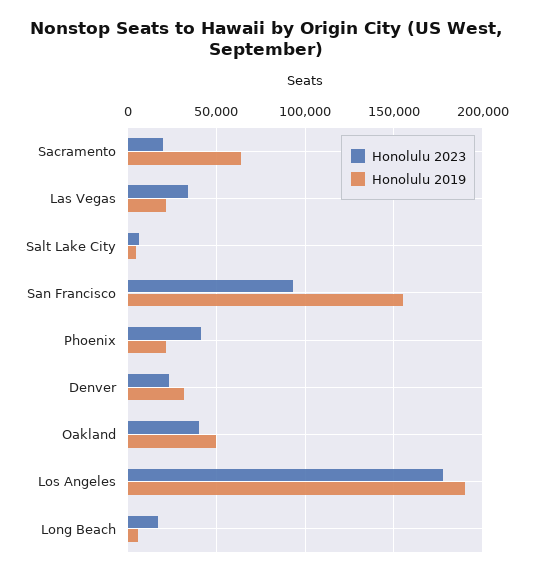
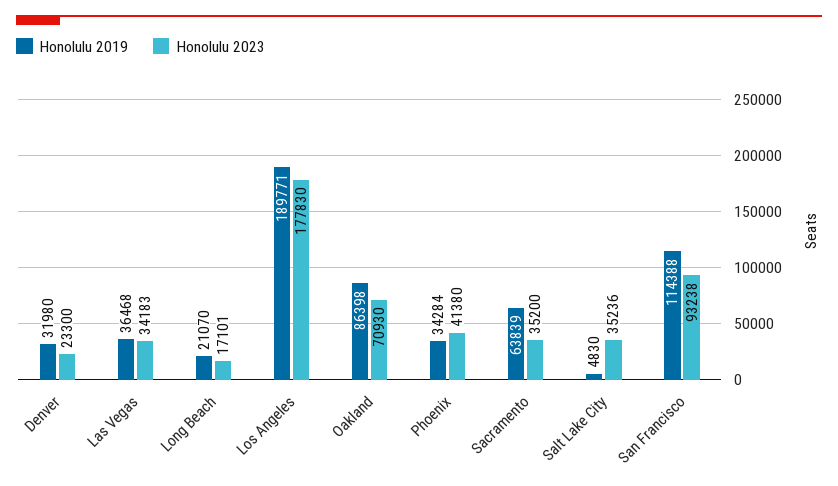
Honolulu 2023, Sacramento: 20000 -> 35200
Honolulu 2019, Las Vegas: 20000 -> 36468
Honolulu 2023, Salt Lake City: 5000 -> 35236
Honolulu 2019, San Francisco: 155000 -> 114388
Honolulu 2019, Phoenix: 20000 -> 34284
Honolulu 2023, Oakland: 40000 -> 70930
Honolulu 2019, Oakland: 50000 -> 86398
Honolulu 2019, Long Beach: 5000 -> 21070

